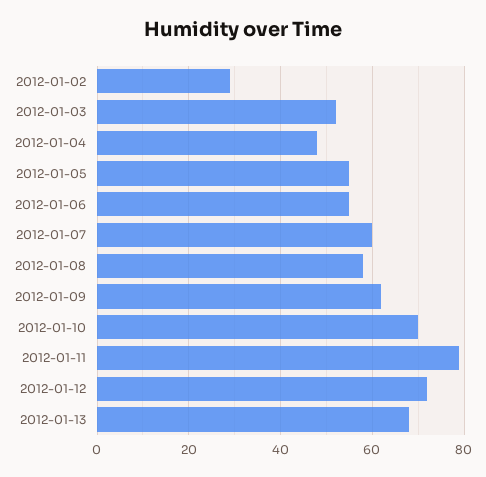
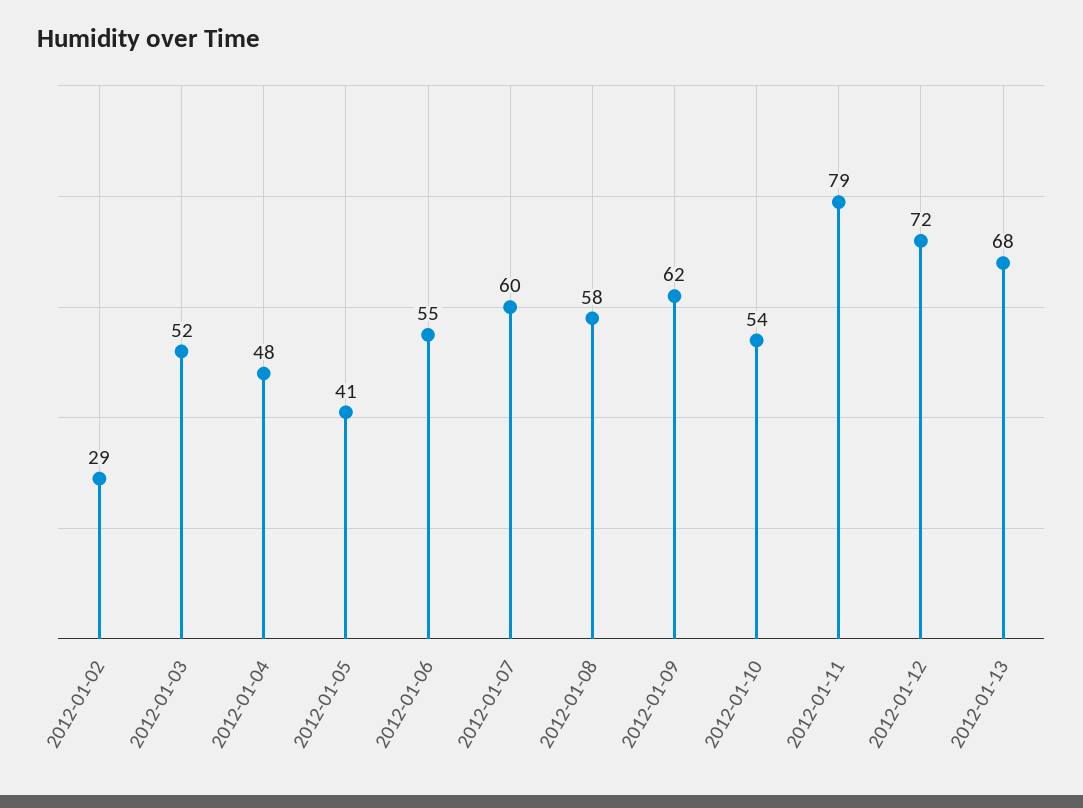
2012-01-05: 55 -> 41
2012-01-10: 70 -> 54

